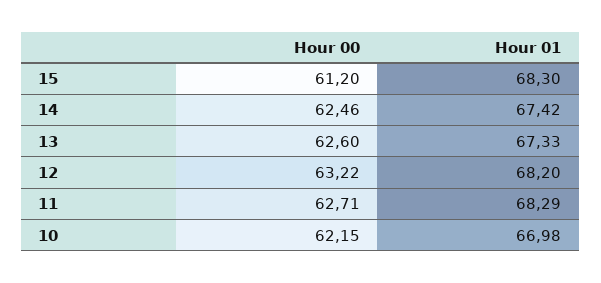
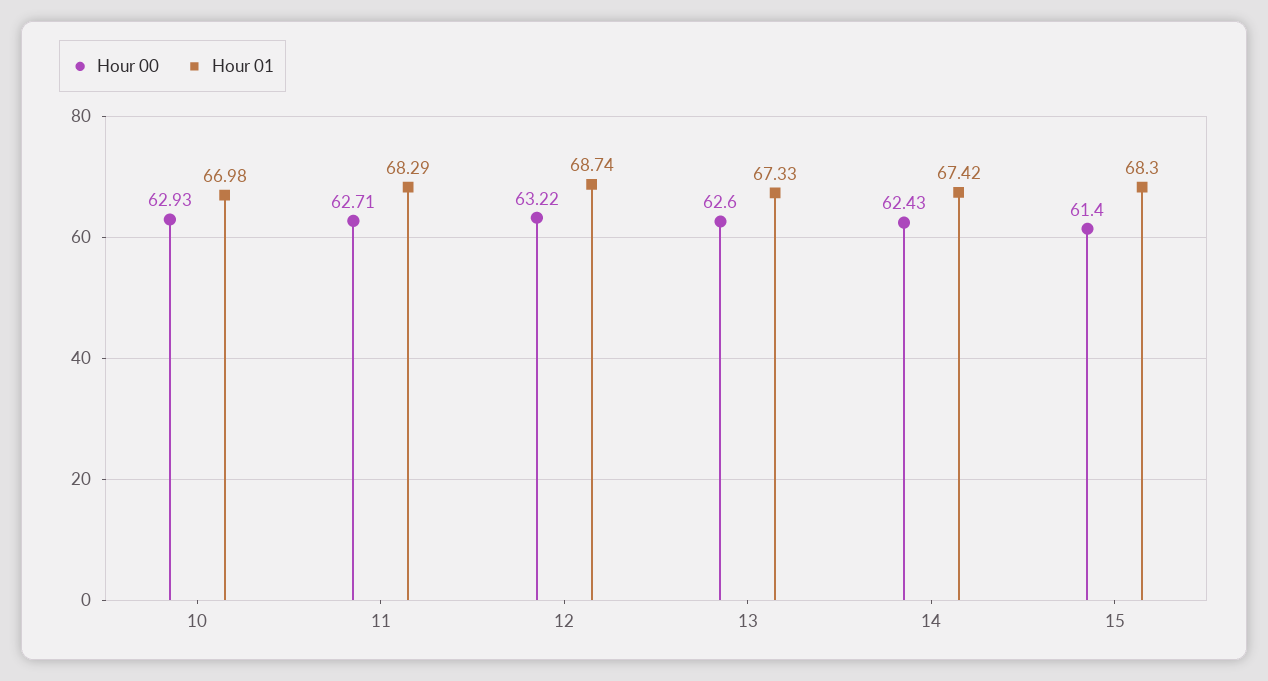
Hour 00, 15: 61.2 -> 61.4
Hour 00, 14: 62.46 -> 62.43
Hour 01, 12: 68.2 -> 68.74
Hour 00, 10: 62.15 -> 62.93

